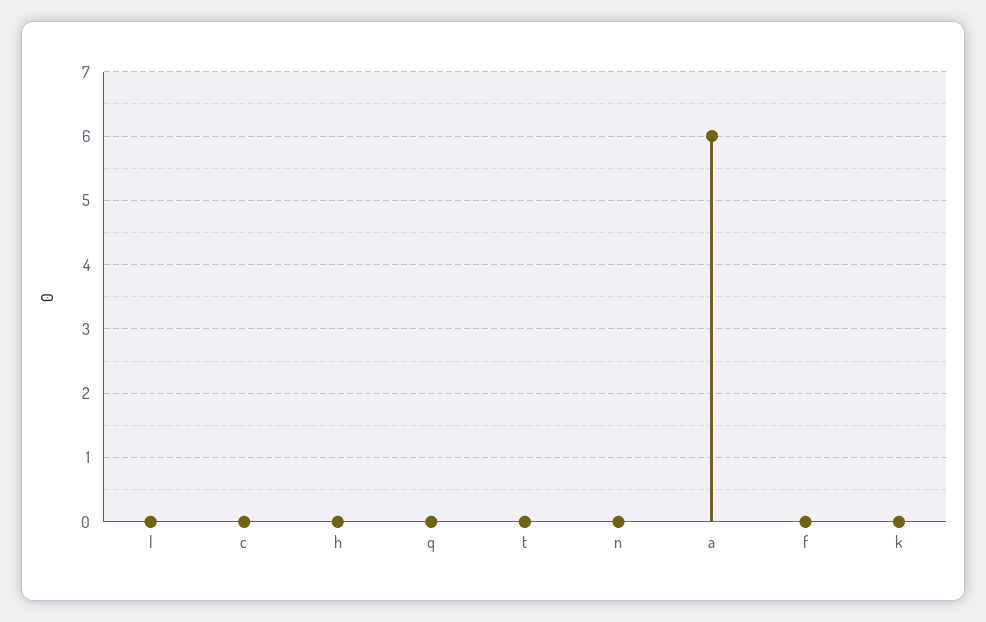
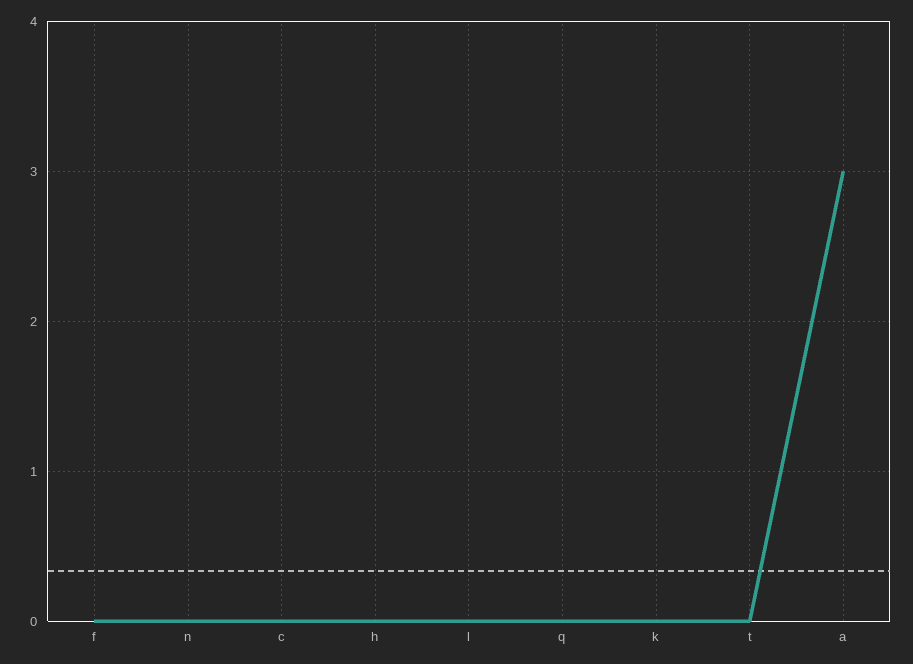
a: 6 -> 3

